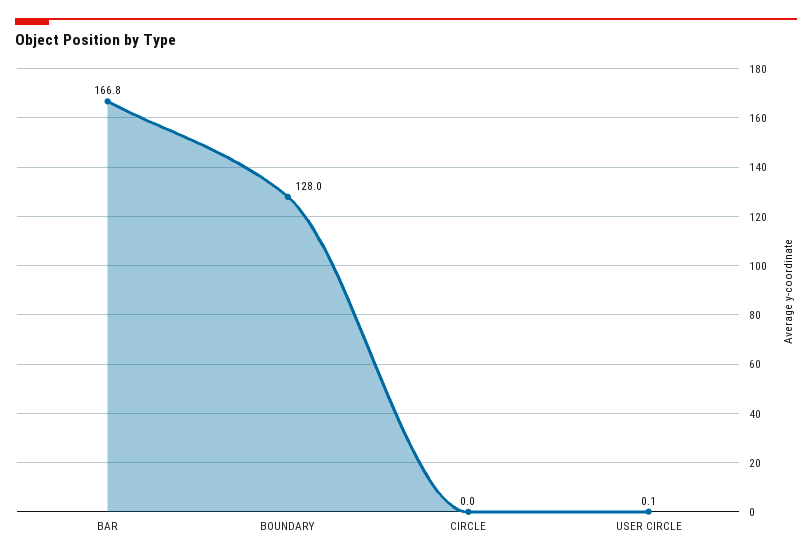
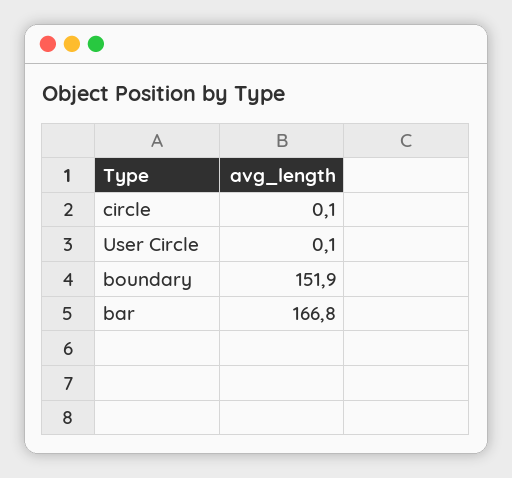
BOUNDARY: 128 -> 151.9
CIRCLE: 0 -> 0.1

